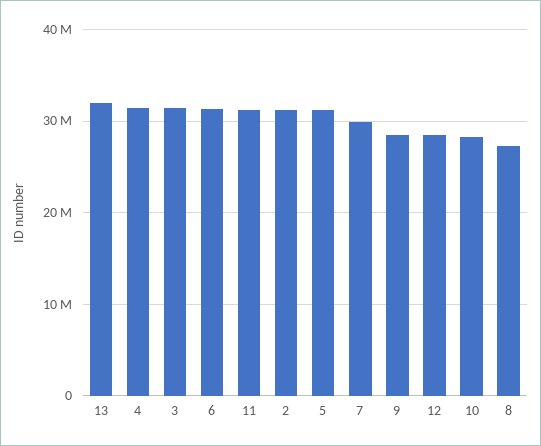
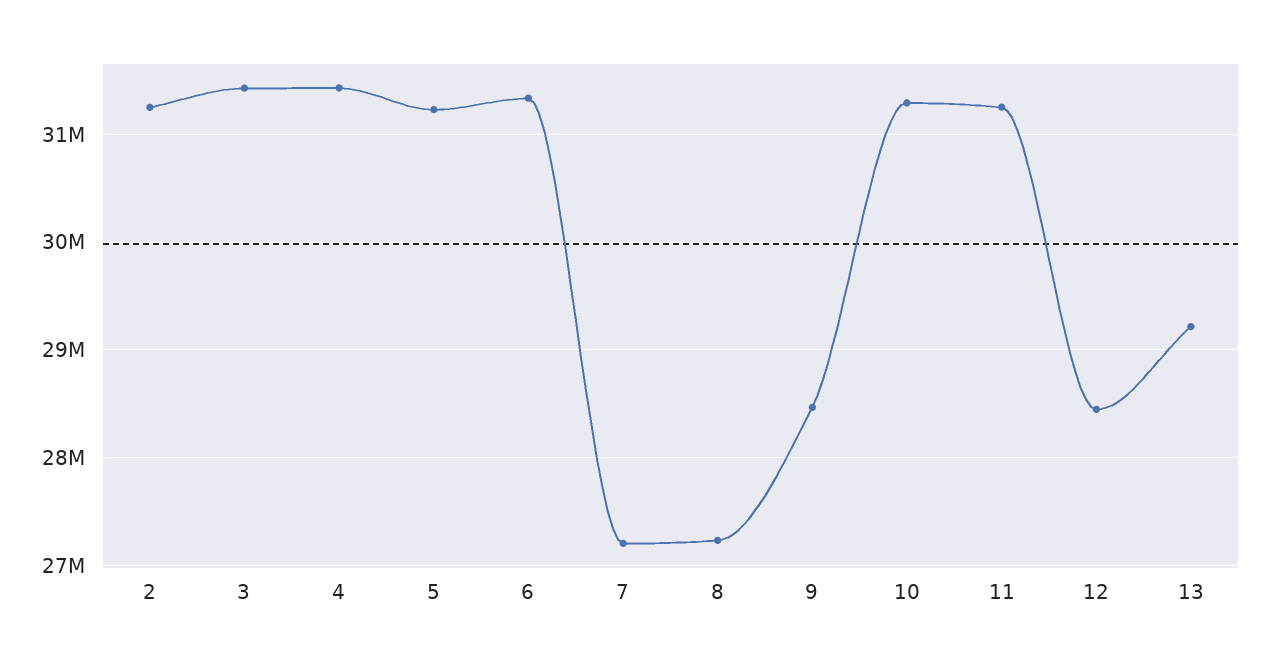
13: 32000000 -> 29200000
7: 30000000 -> 27200000
10: 28000000 -> 31300000

